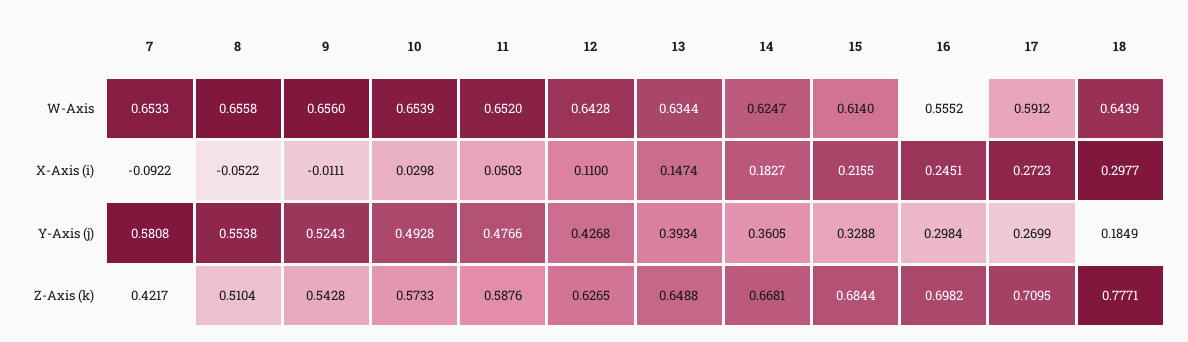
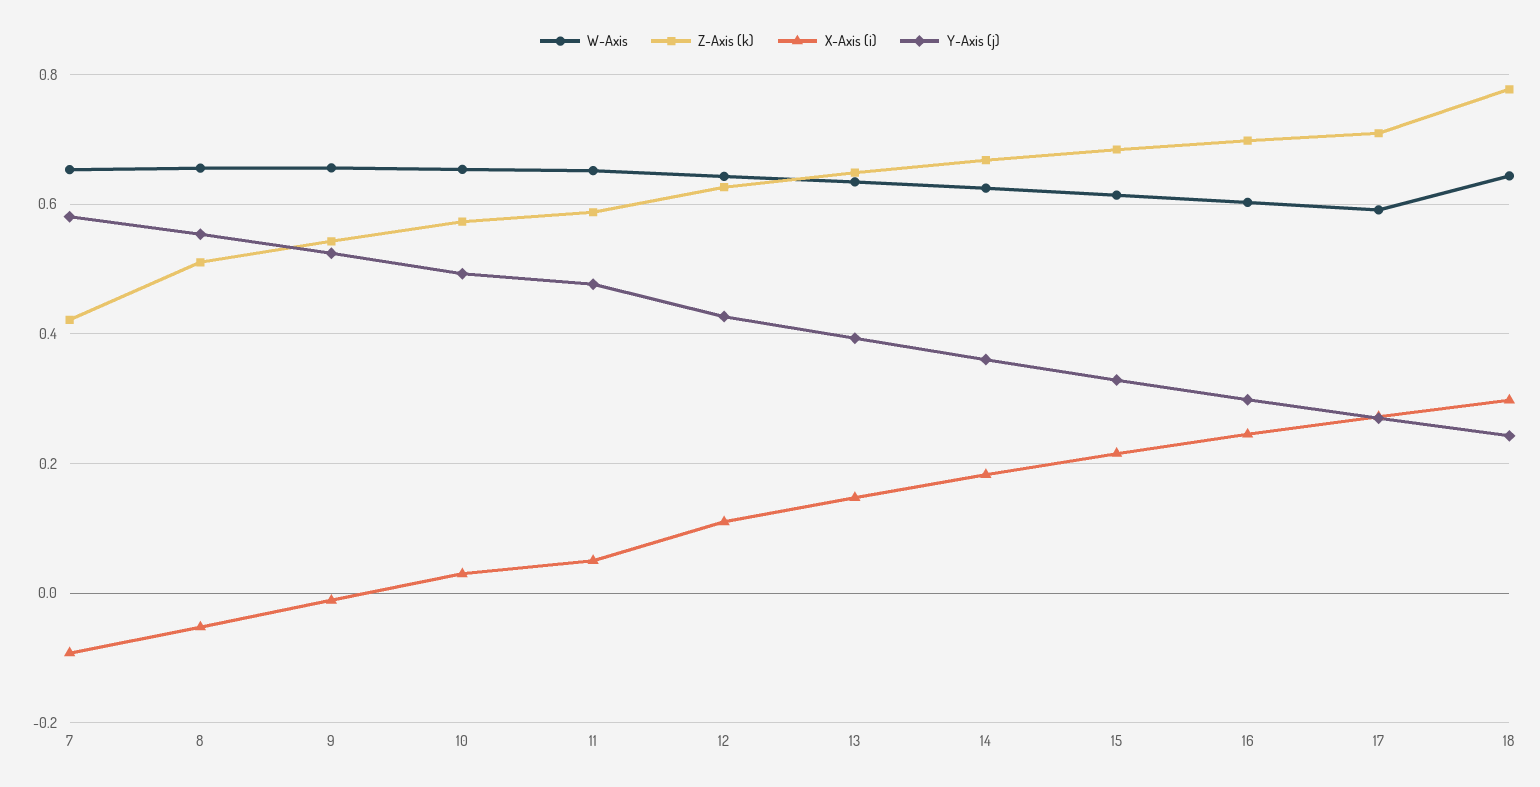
W-Axis, 16: 0.5552 -> 0.6
Y-Axis (j), 18: 0.1849 -> 0.24

